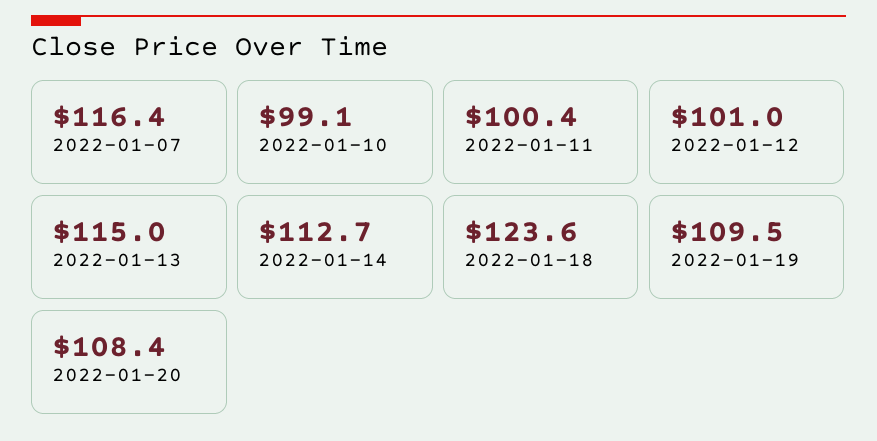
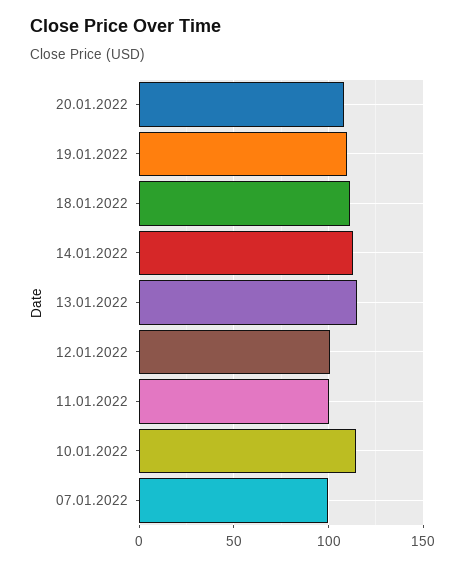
2022-01-07: 116.4 -> 100
2022-01-10: 99.1 -> 115
2022-01-18: 123.6 -> 110

